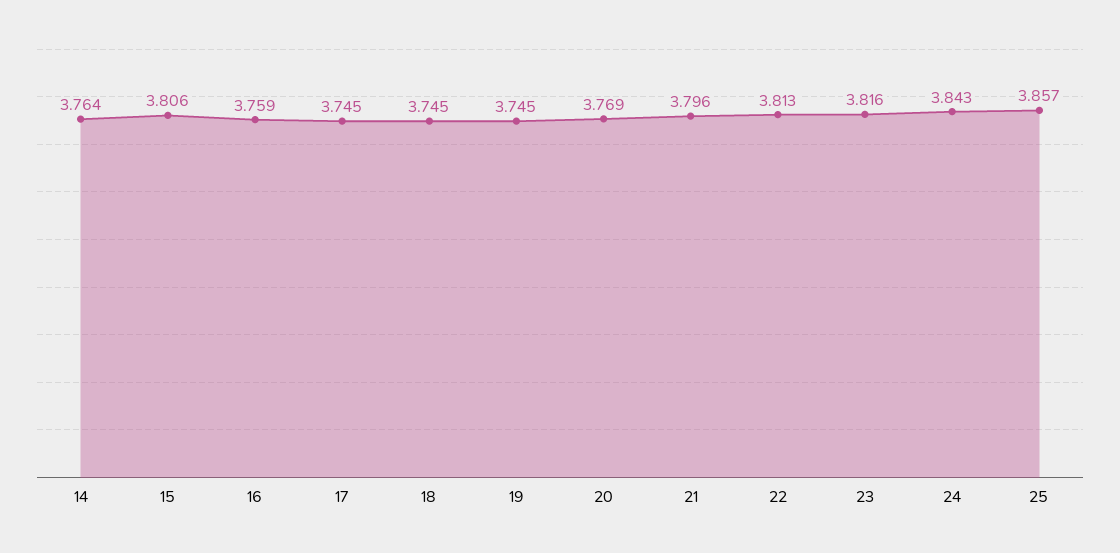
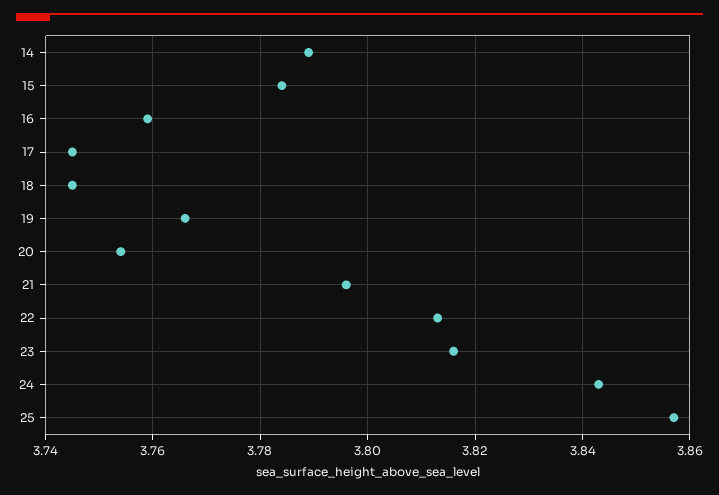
14: 3.764 -> 3.79
15: 3.806 -> 3.785
19: 3.745 -> 3.765
20: 3.769 -> 3.755

